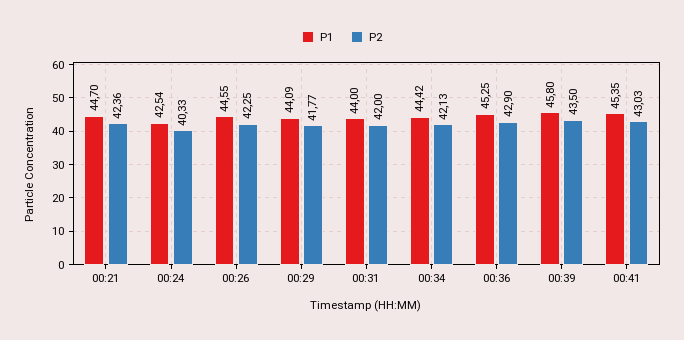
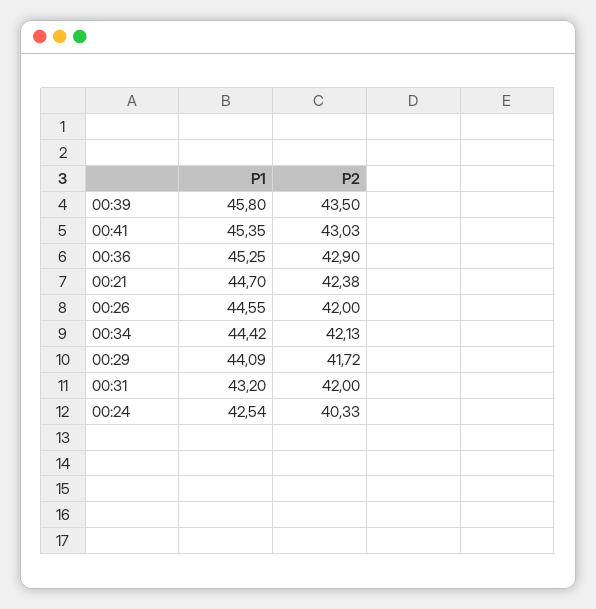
P2, 00:21: 42.36 -> 42.38
P2, 00:26: 42.25 -> 42
P2, 00:29: 41.77 -> 41.72
P1, 00:31: 44 -> 43.2

